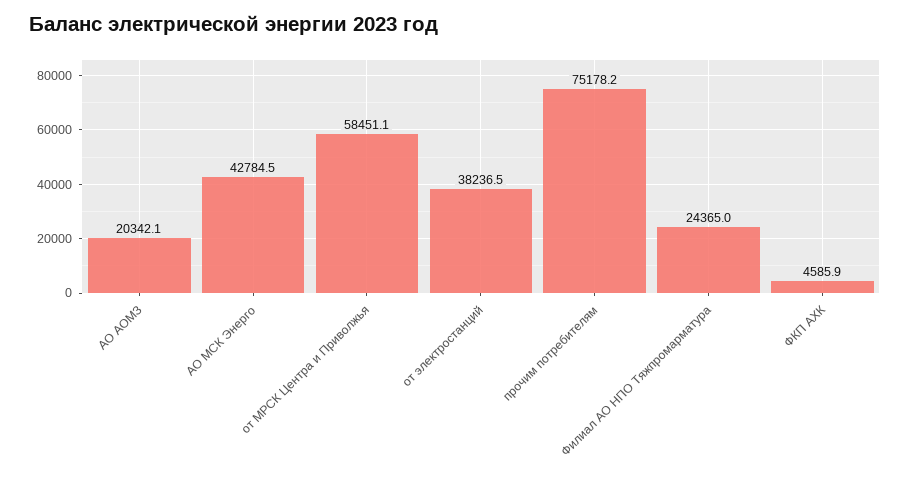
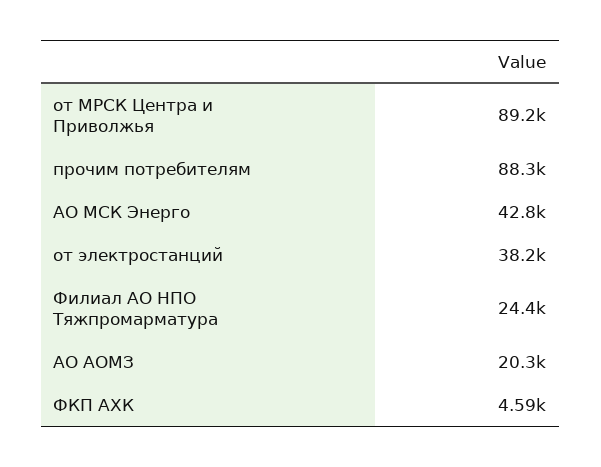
от МРСК Центра и Приволжья: 58451.1 -> 89200
прочим потребителям: 75178.2 -> 88300

